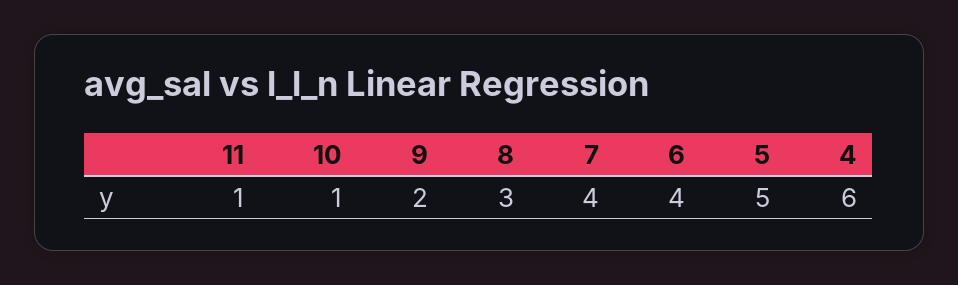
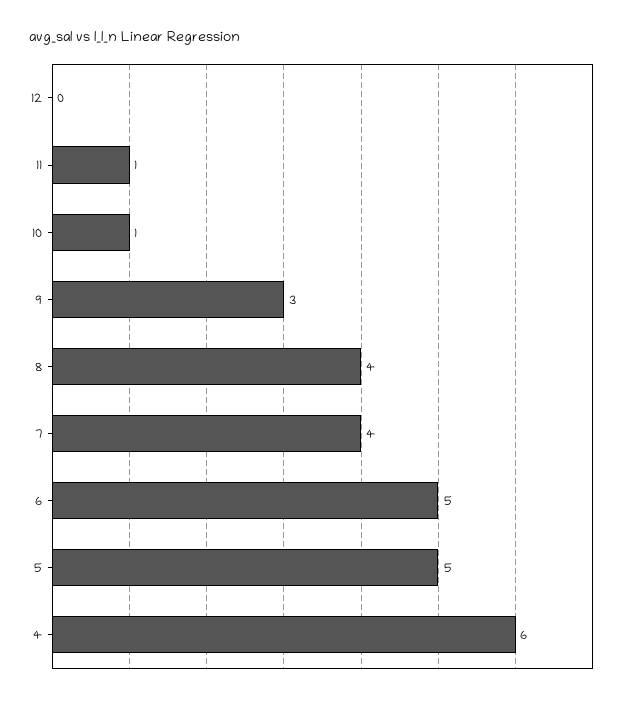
9: 2 -> 3
8: 3 -> 4
6: 4 -> 5
12: none -> 0

